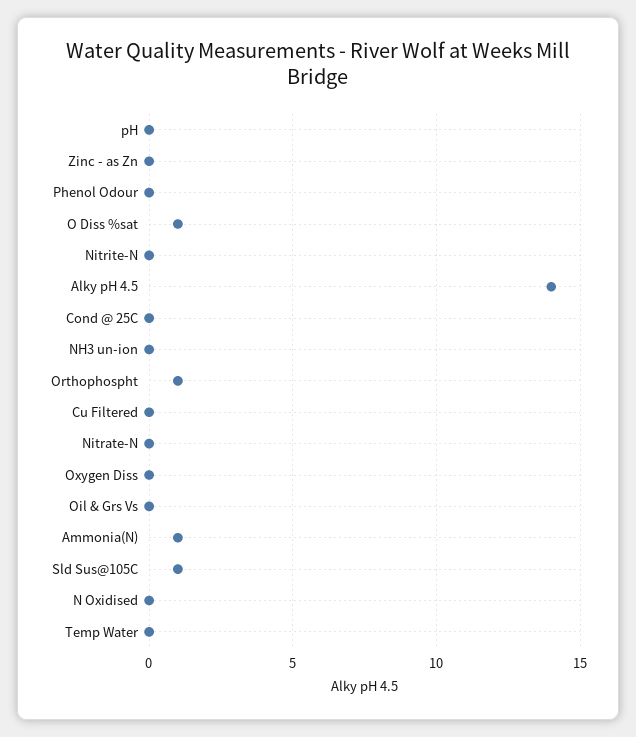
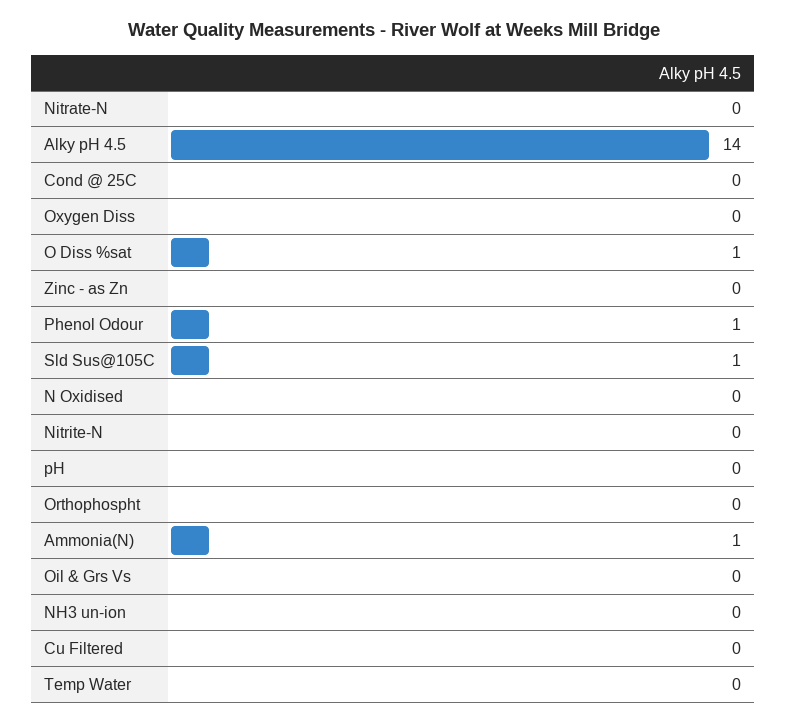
Phenol Odour: 0 -> 1
Orthophospht: 1 -> 0

